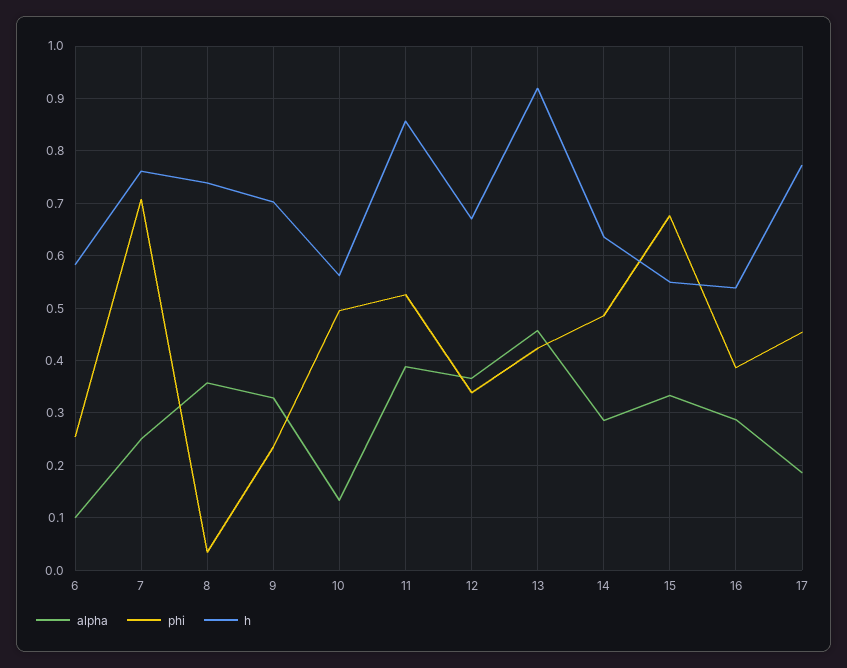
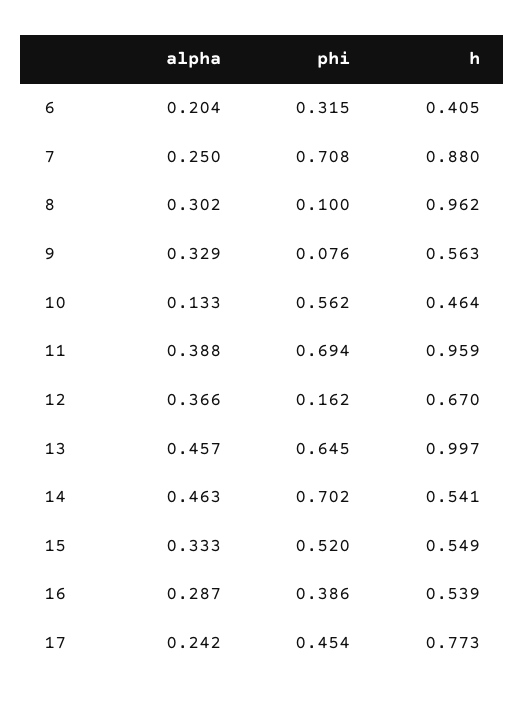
alpha, 6: 0.1 -> 0.204
phi, 6: 0.26 -> 0.315
h, 6: 0.58 -> 0.405
h, 7: 0.76 -> 0.88
alpha, 8: 0.36 -> 0.302
phi, 8: 0.04 -> 0.1
h, 8: 0.74 -> 0.962
phi, 9: 0.24 -> 0.076
h, 9: 0.7 -> 0.563
phi, 10: 0.5 -> 0.562
h, 10: 0.56 -> 0.464
phi, 11: 0.52 -> 0.694
h, 11: 0.86 -> 0.959
phi, 12: 0.34 -> 0.162
phi, 13: 0.42 -> 0.645
h, 13: 0.92 -> 0.997
alpha, 14: 0.28 -> 0.463
phi, 14: 0.48 -> 0.702
h, 14: 0.64 -> 0.541
phi, 15: 0.68 -> 0.52
alpha, 17: 0.18 -> 0.242

